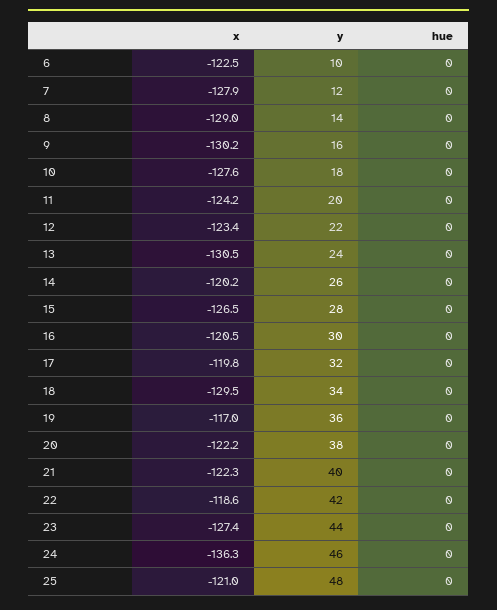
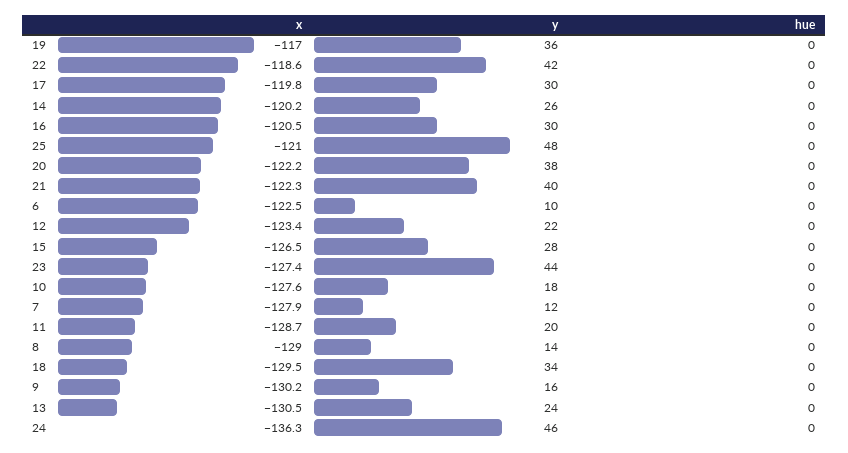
x, 11: -124.2 -> -128.7
y, 17: 32 -> 30

